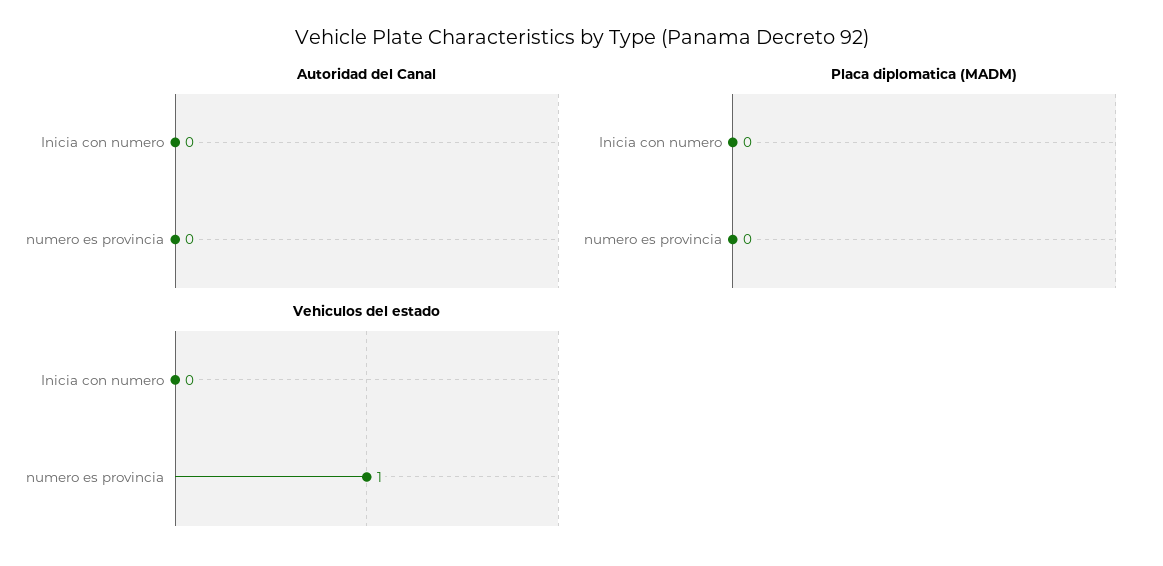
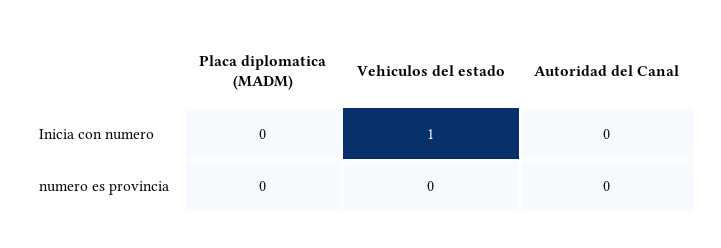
Vehiculos del estado, Inicia con numero: 0 -> 1
Vehiculos del estado, numero es provincia: 1 -> 0

